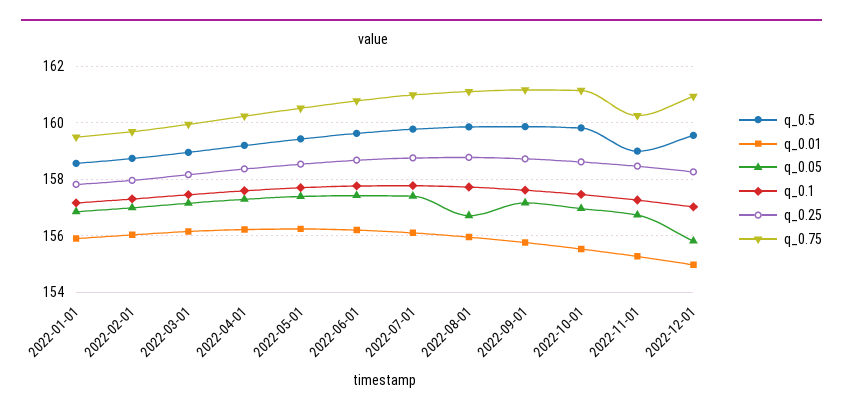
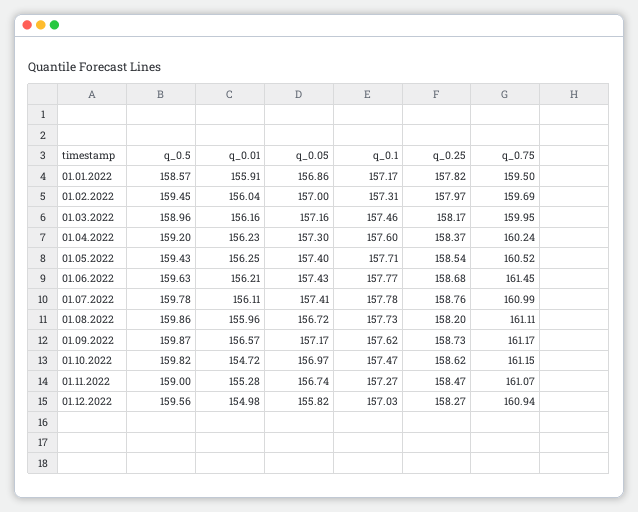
q_0.5, 2022-02-01: 158.75 -> 159.45
q_0.75, 2022-06-01: 160.75 -> 161.45
q_0.25, 2022-08-01: 158.75 -> 158.2
q_0.01, 2022-09-01: 155.75 -> 156.57
q_0.01, 2022-10-01: 155.5 -> 154.72
q_0.75, 2022-11-01: 160.25 -> 161.07

